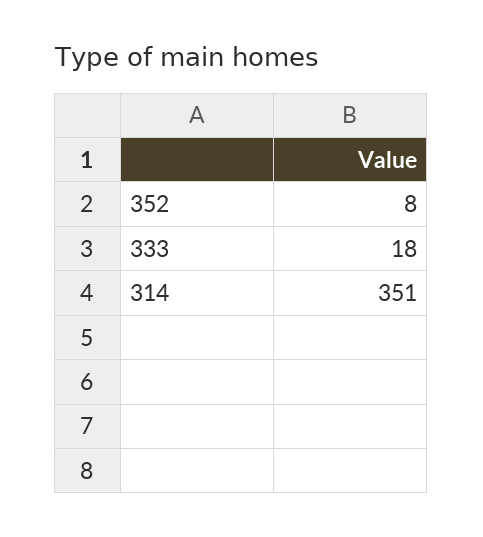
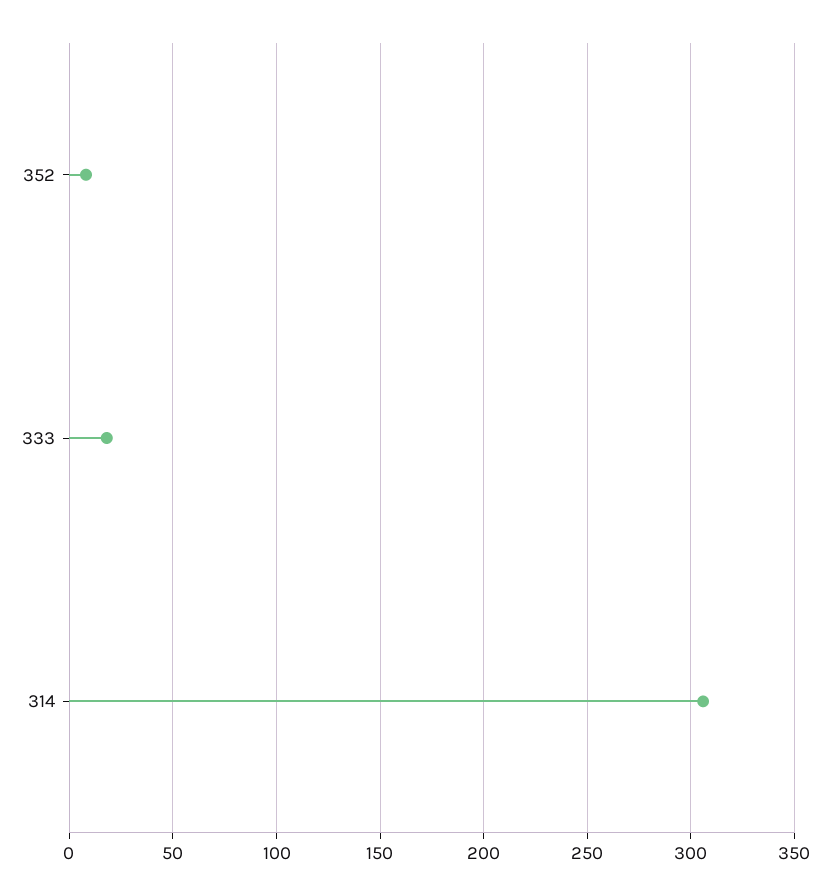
314: 351 -> 305

